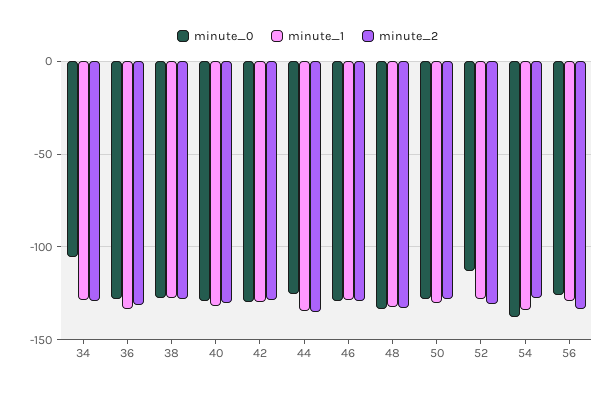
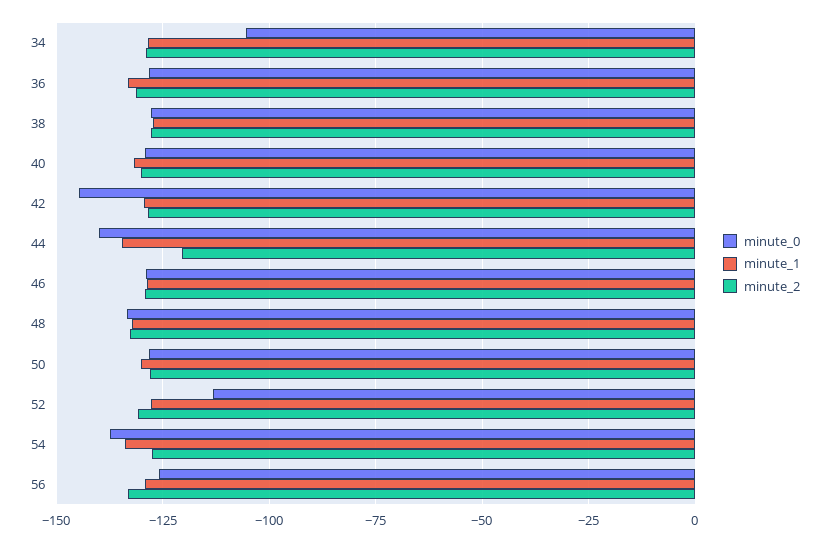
minute_0, 42: -130 -> -145
minute_0, 44: -125 -> -140
minute_2, 44: -135 -> -120

